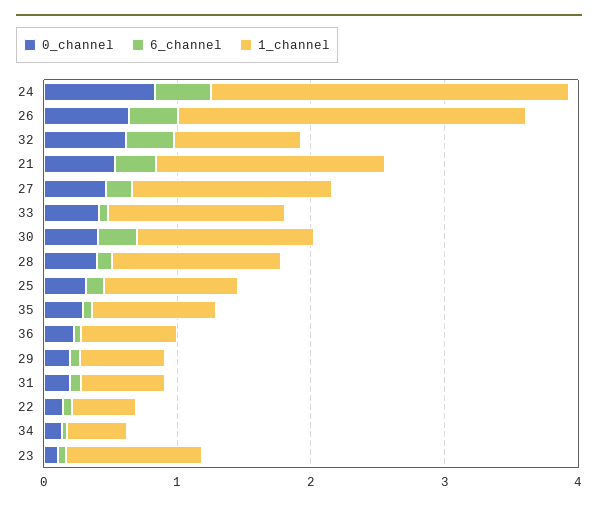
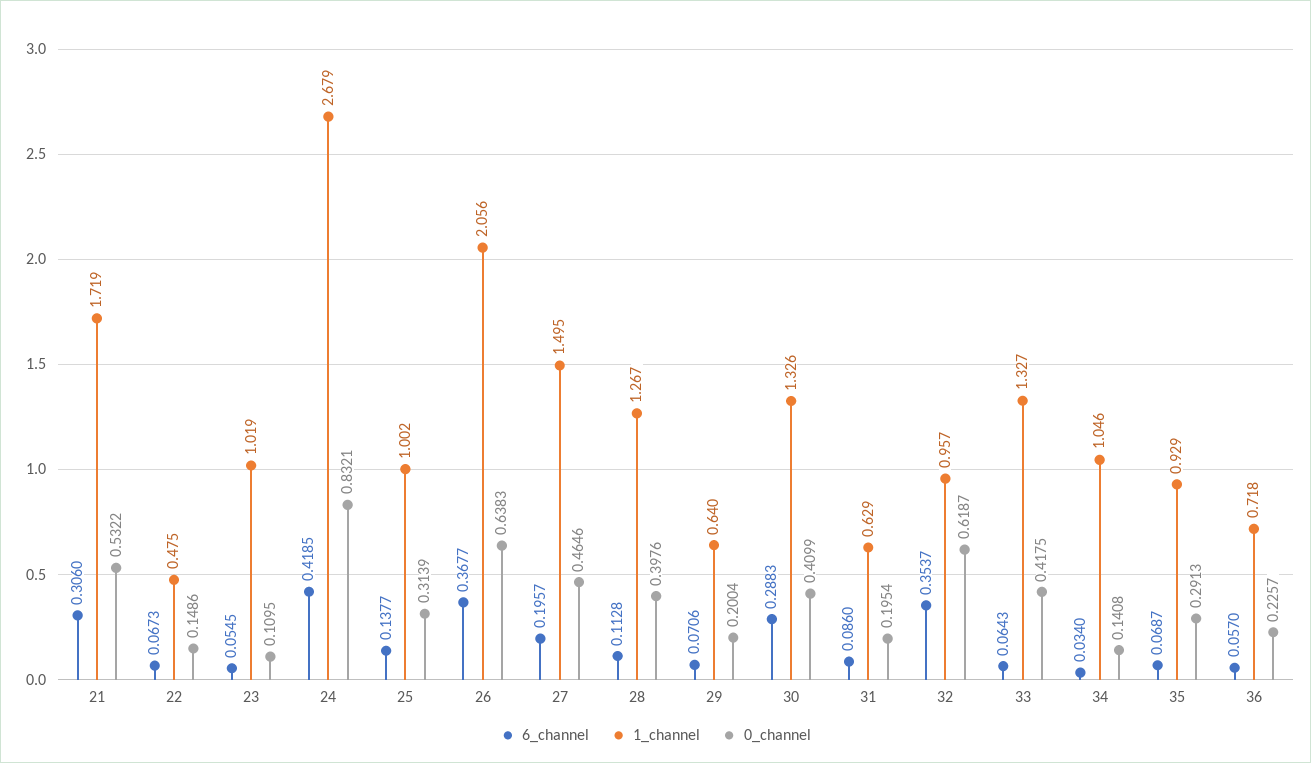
1_channel, 26: 2.6 -> 2.056
1_channel, 34: 0.4 -> 1.046

